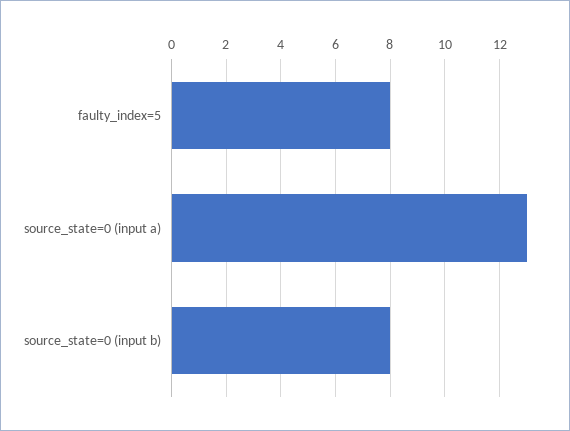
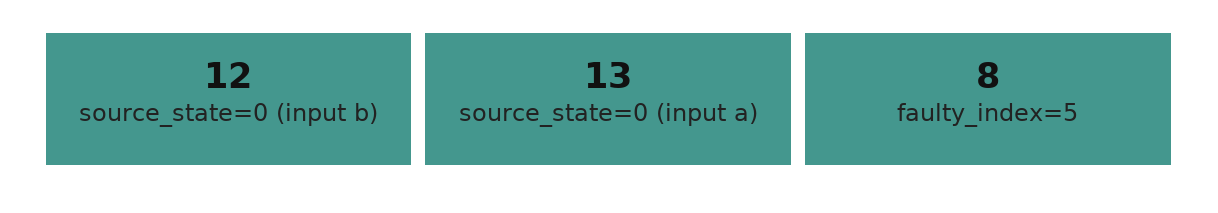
source_state=0 (input b): 8 -> 12

